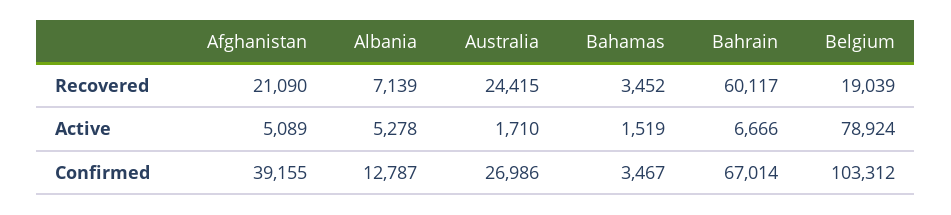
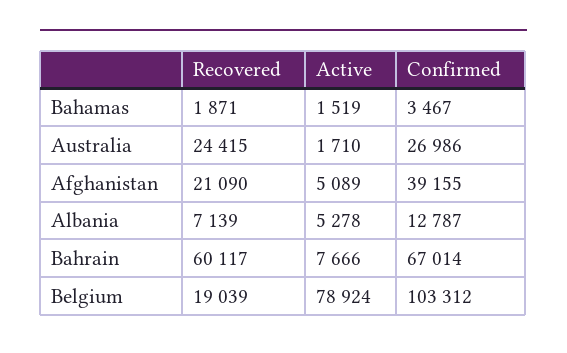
Bahamas, Recovered: 3452 -> 1871
Bahrain, Active: 6666 -> 7666

